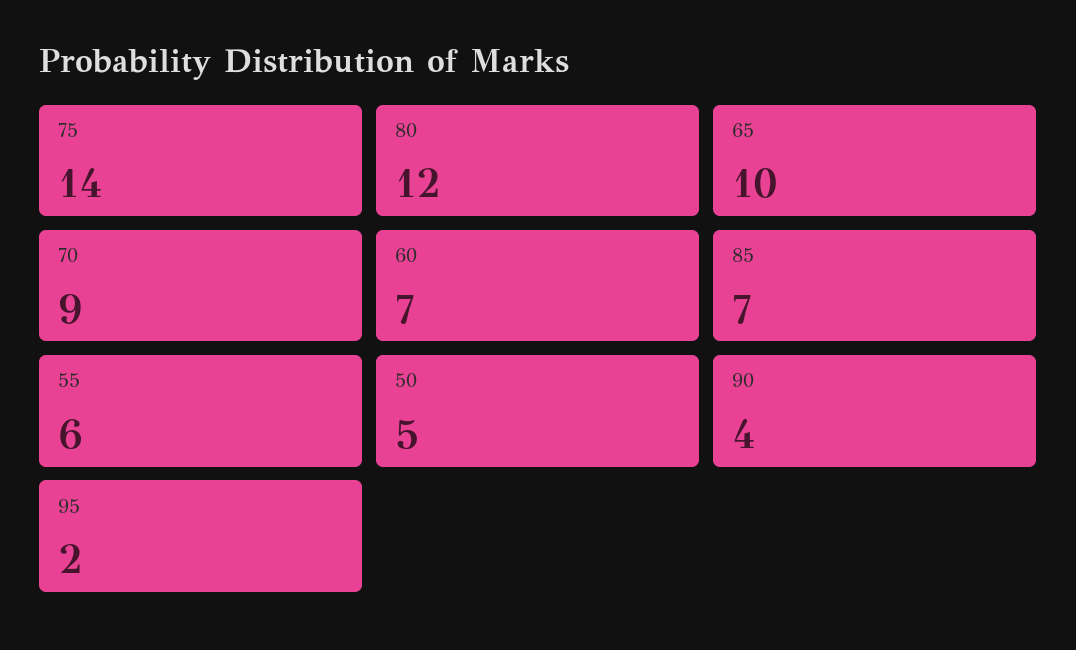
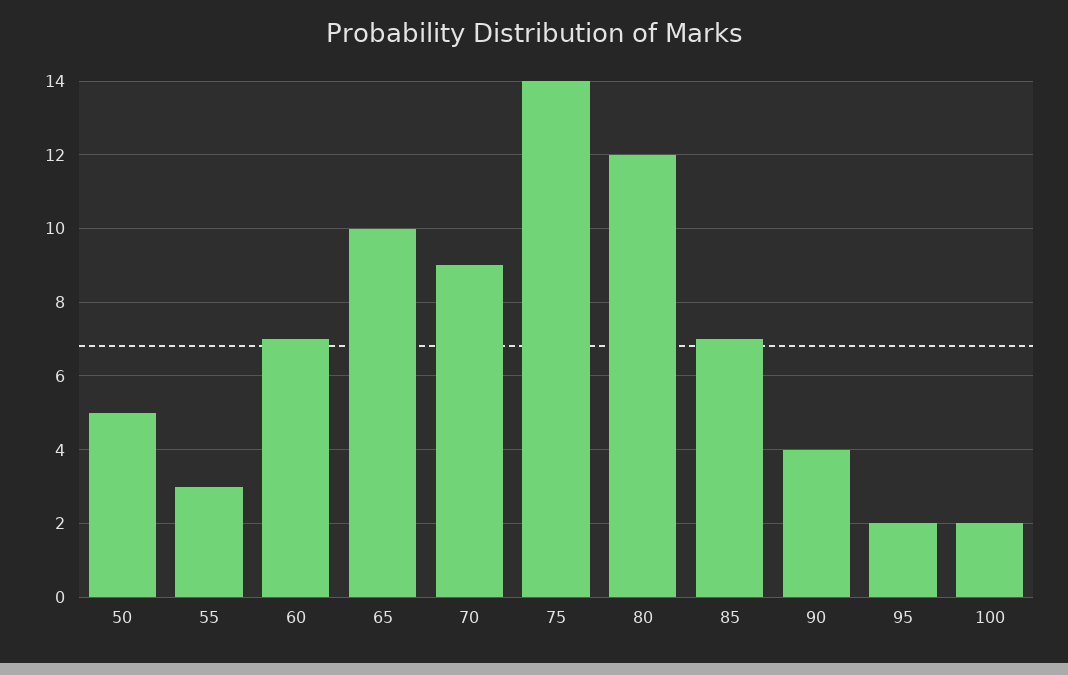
55: 6 -> 3
100: none -> 2

